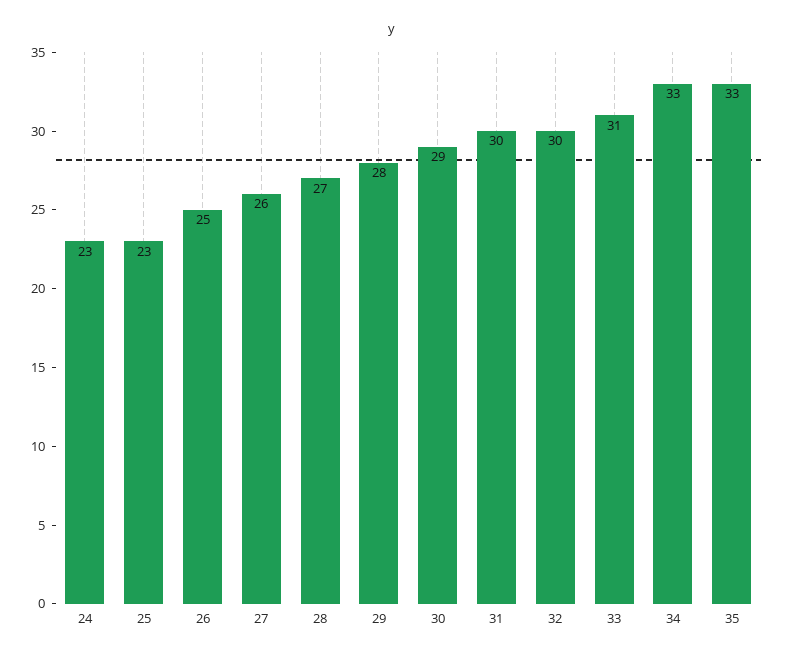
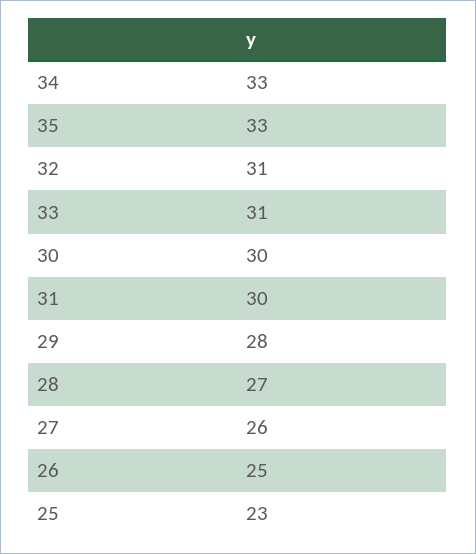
24: 23 -> none
30: 29 -> 30
32: 30 -> 31

